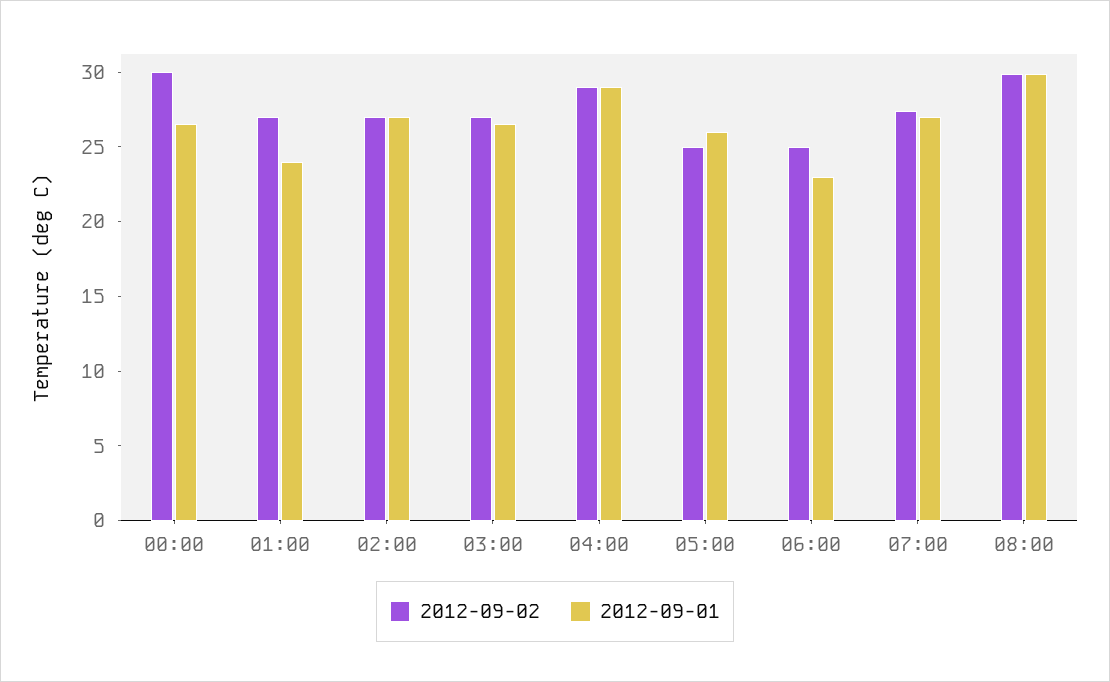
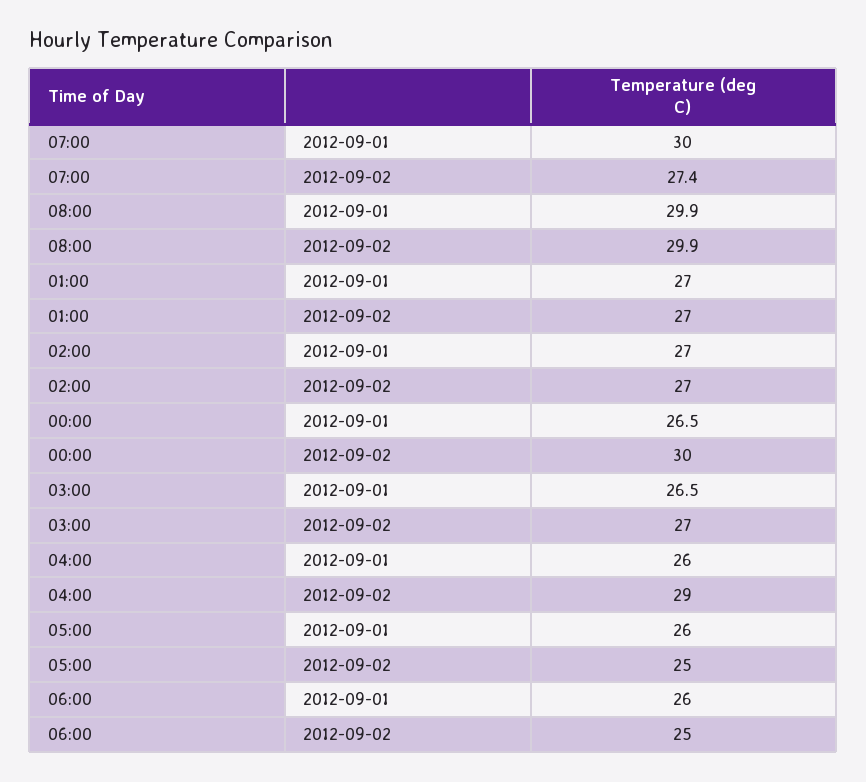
2012-09-01, 01:00: 24 -> 27
2012-09-01, 04:00: 29 -> 26
2012-09-01, 06:00: 23 -> 26
2012-09-01, 07:00: 27 -> 30

